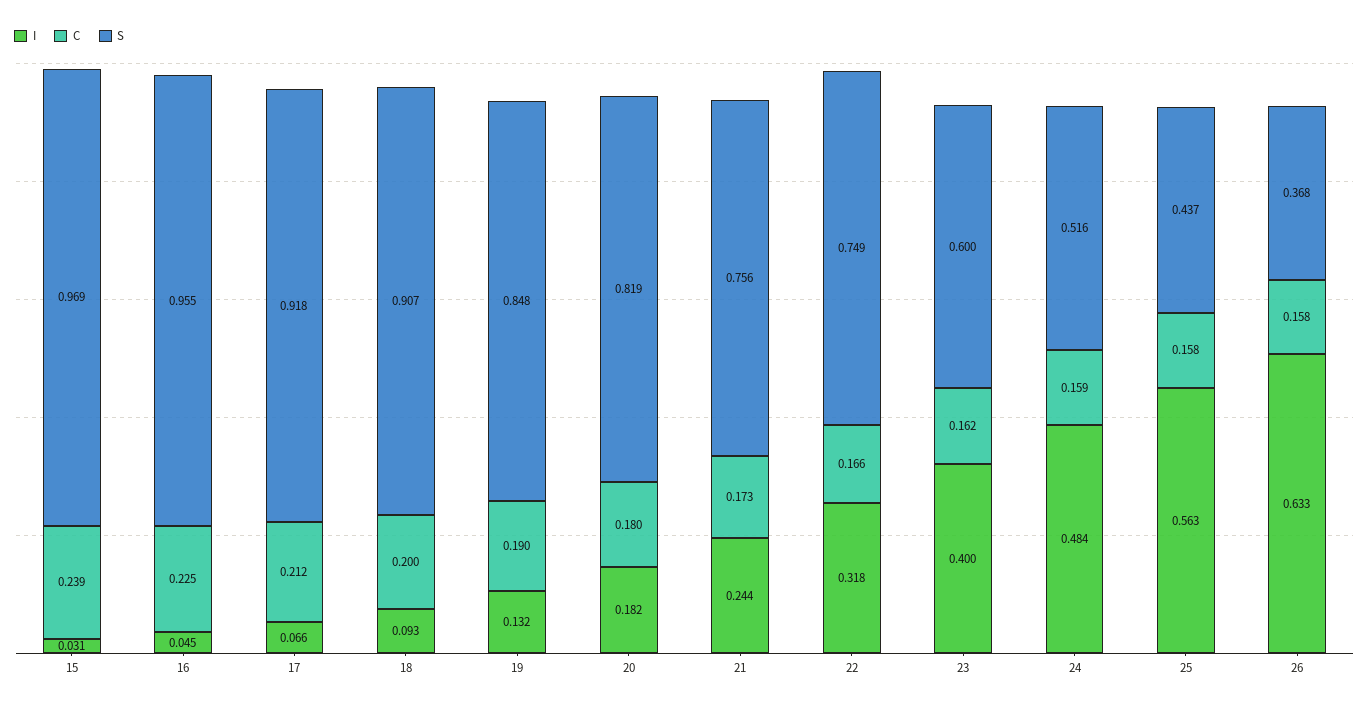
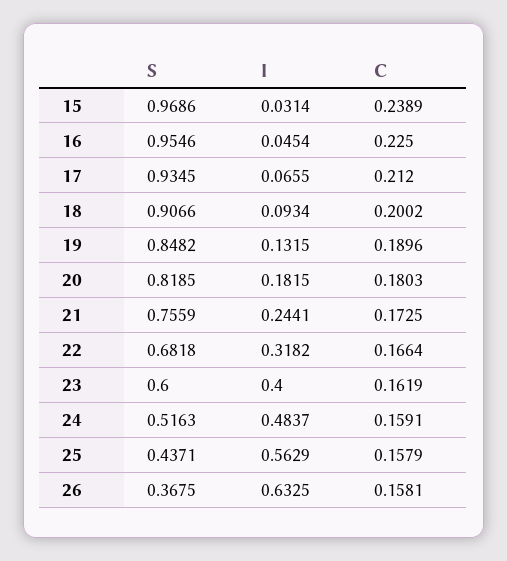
S, 17: 0.918 -> 0.9345
S, 22: 0.749 -> 0.6818

